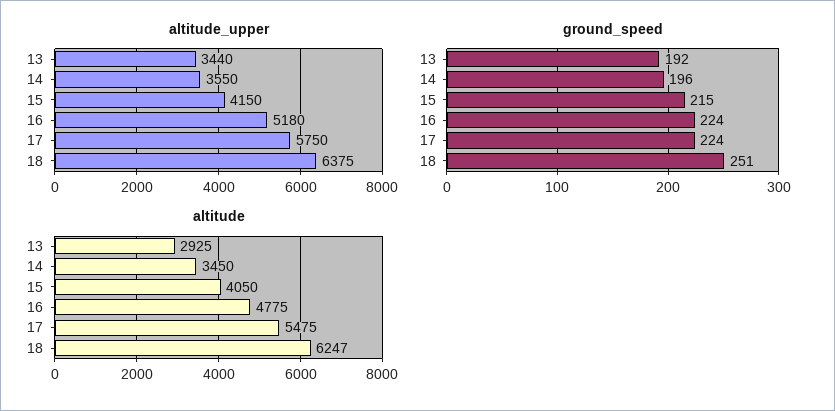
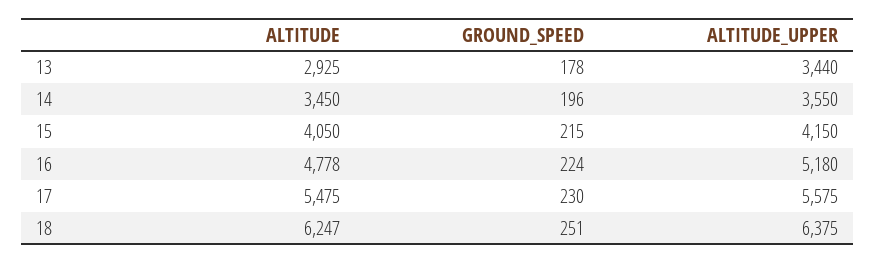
altitude_upper, 17: 5750 -> 5575
ground_speed, 13: 192 -> 178
ground_speed, 17: 224 -> 230
altitude, 16: 4775 -> 4778

